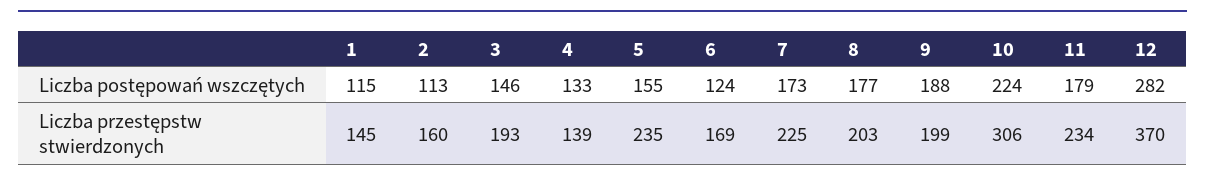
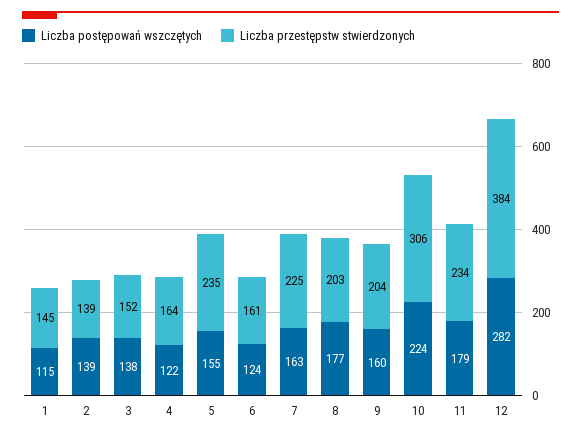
Liczba postępowań wszczętych, 2: 113 -> 139
Liczba postępowań wszczętych, 3: 146 -> 138
Liczba postępowań wszczętych, 4: 133 -> 122
Liczba postępowań wszczętych, 7: 173 -> 163
Liczba postępowań wszczętych, 9: 188 -> 160
Liczba przestępstw stwierdzonych, 2: 160 -> 139
Liczba przestępstw stwierdzonych, 3: 193 -> 152
Liczba przestępstw stwierdzonych, 4: 139 -> 164
Liczba przestępstw stwierdzonych, 6: 169 -> 161
Liczba przestępstw stwierdzonych, 9: 199 -> 204
Liczba przestępstw stwierdzonych, 12: 370 -> 384

